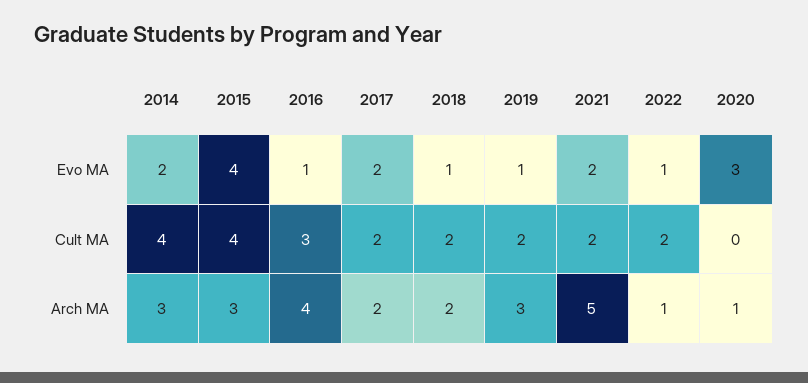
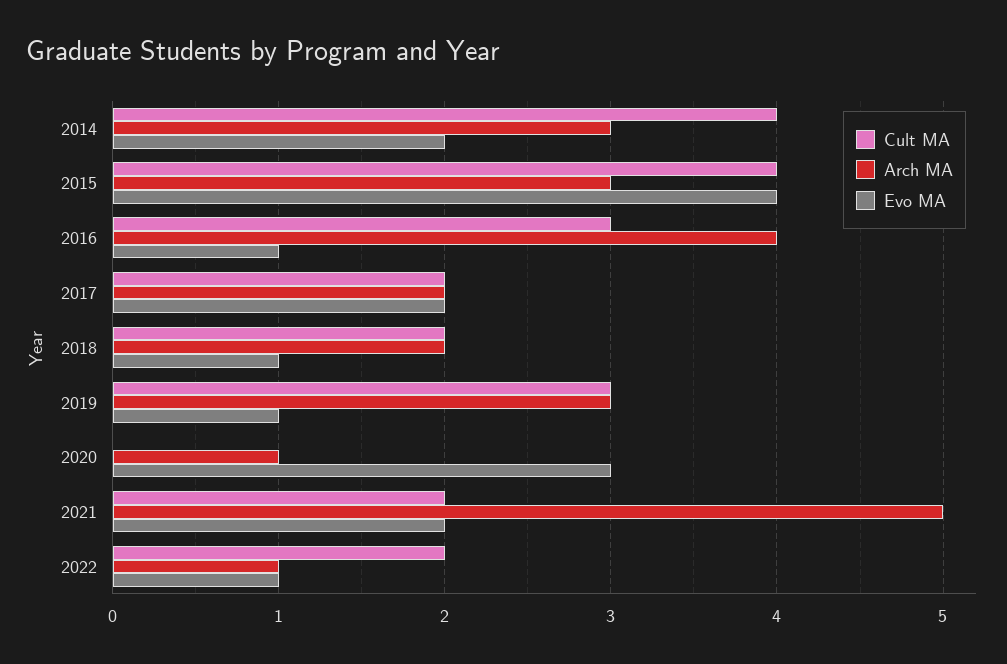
Cult MA, 2019: 2 -> 3

